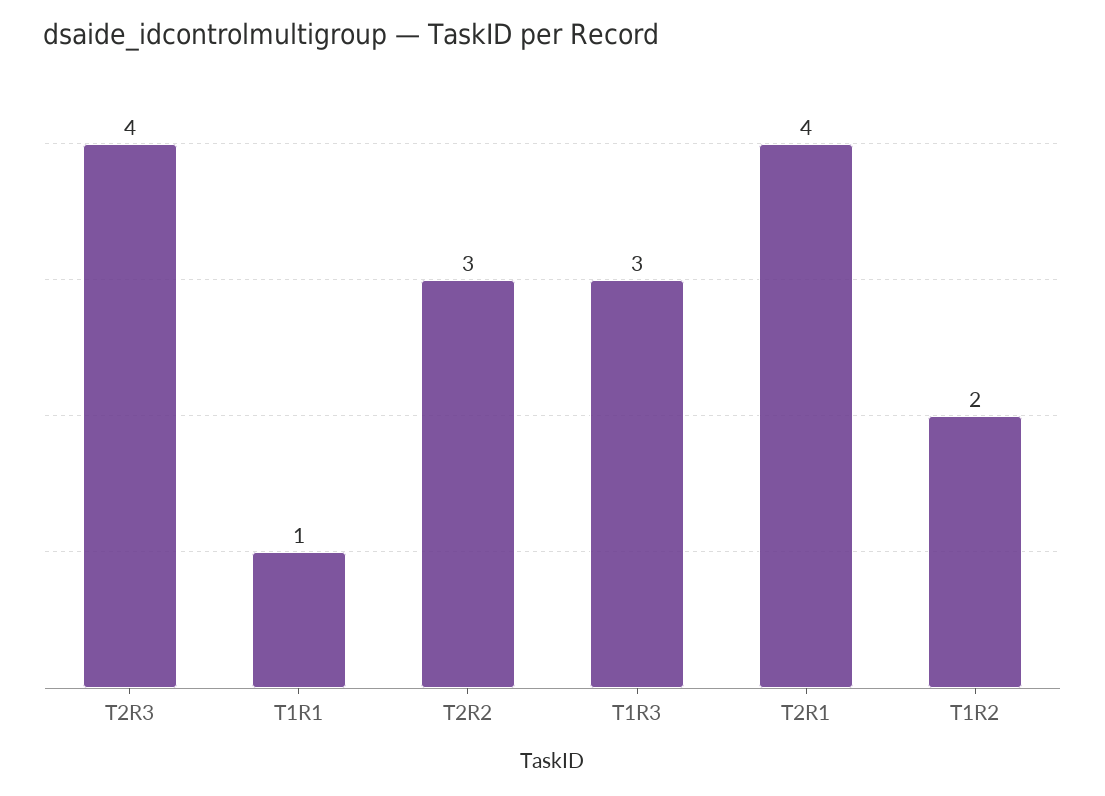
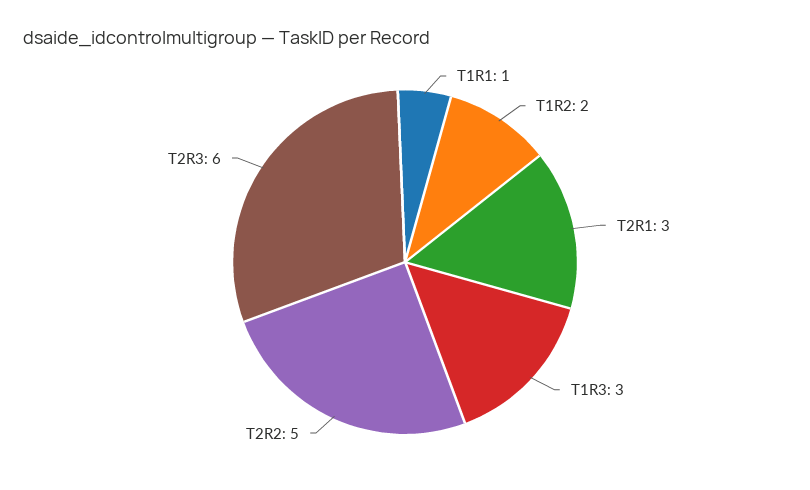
T2R3: 4 -> 6
T2R2: 3 -> 5
T2R1: 4 -> 3

